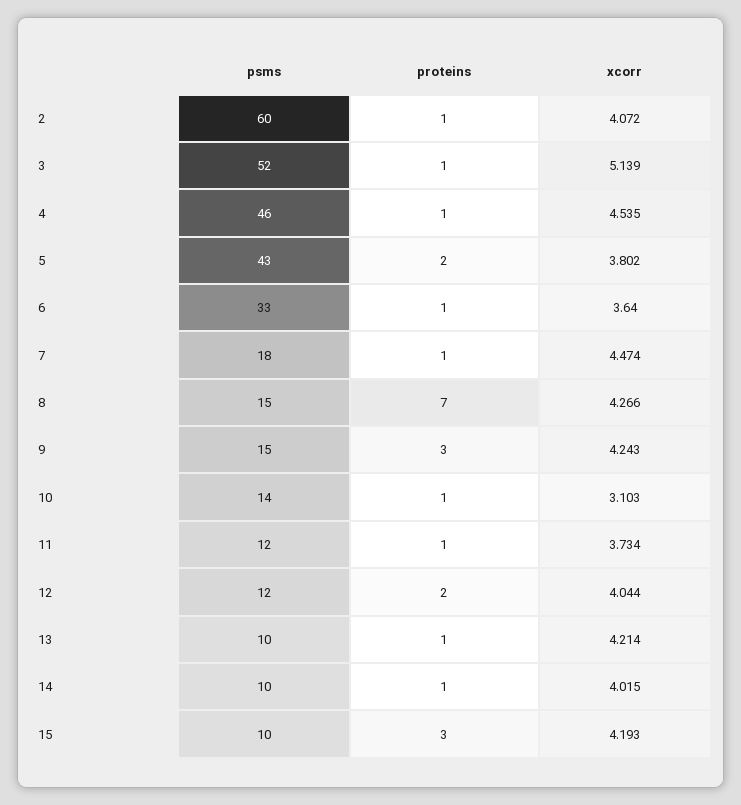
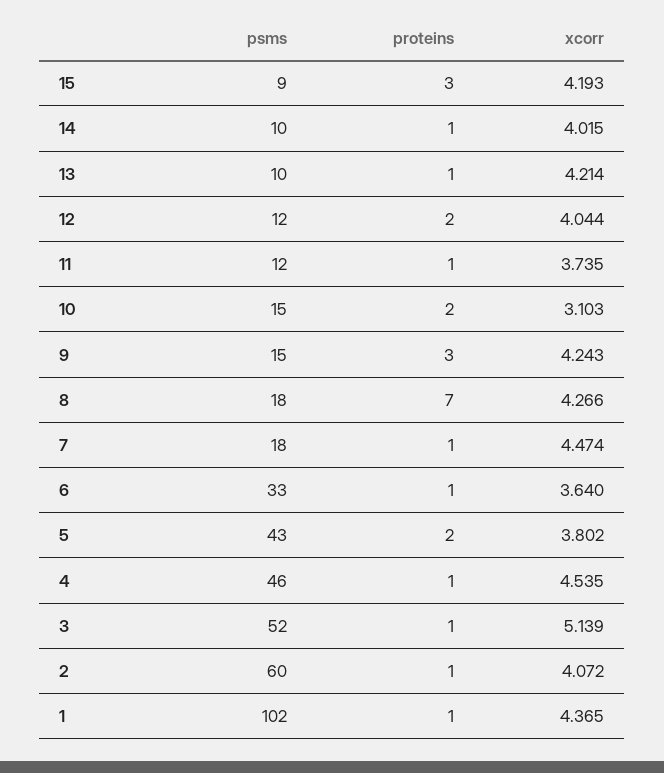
psms, 8: 15 -> 18
psms, 10: 14 -> 15
proteins, 10: 1 -> 2
xcorr, 11: 3.734 -> 3.735
psms, 15: 10 -> 9
psms, 1: none -> 102
proteins, 1: none -> 1
xcorr, 1: none -> 4.365

